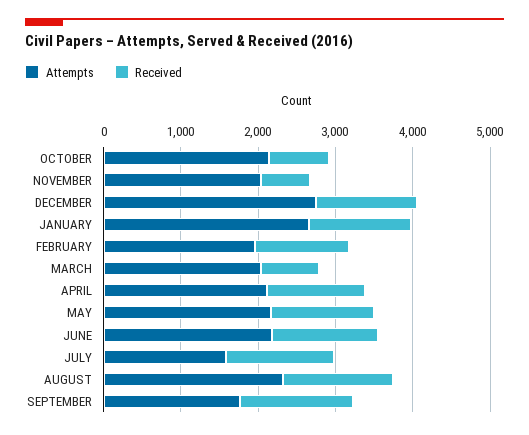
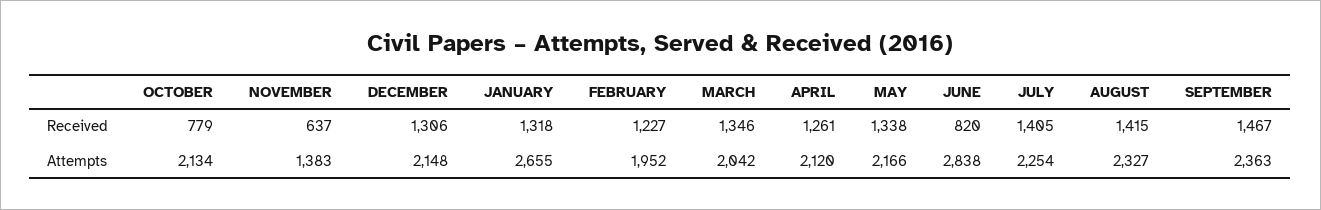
Attempts, NOVEMBER: 2000 -> 1383
Attempts, DECEMBER: 2800 -> 2148
Received, MARCH: 800 -> 1346
Attempts, JUNE: 2200 -> 2838
Received, JUNE: 1400 -> 820
Attempts, JULY: 1600 -> 2254
Attempts, SEPTEMBER: 1800 -> 2363

